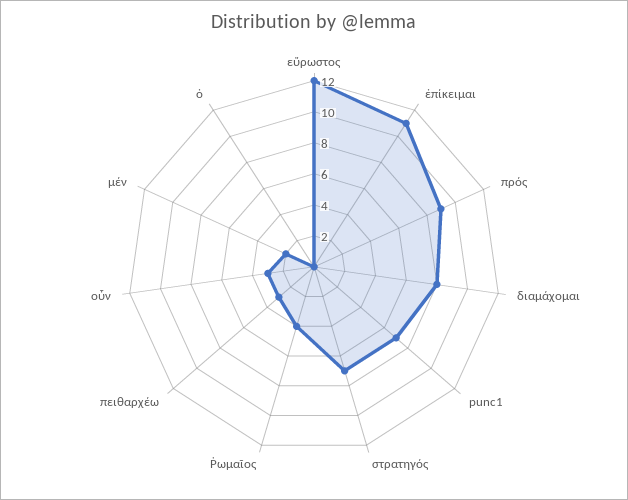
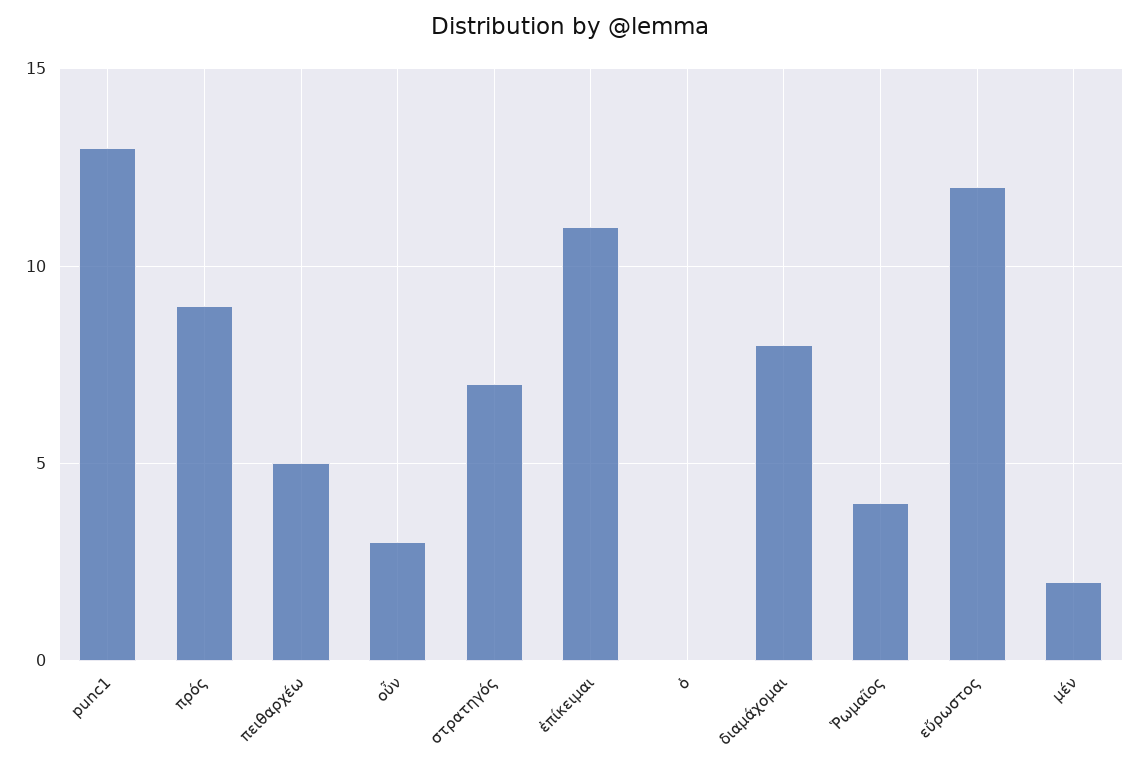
punc1: 7 -> 13
πειθαρχέω: 3 -> 5

